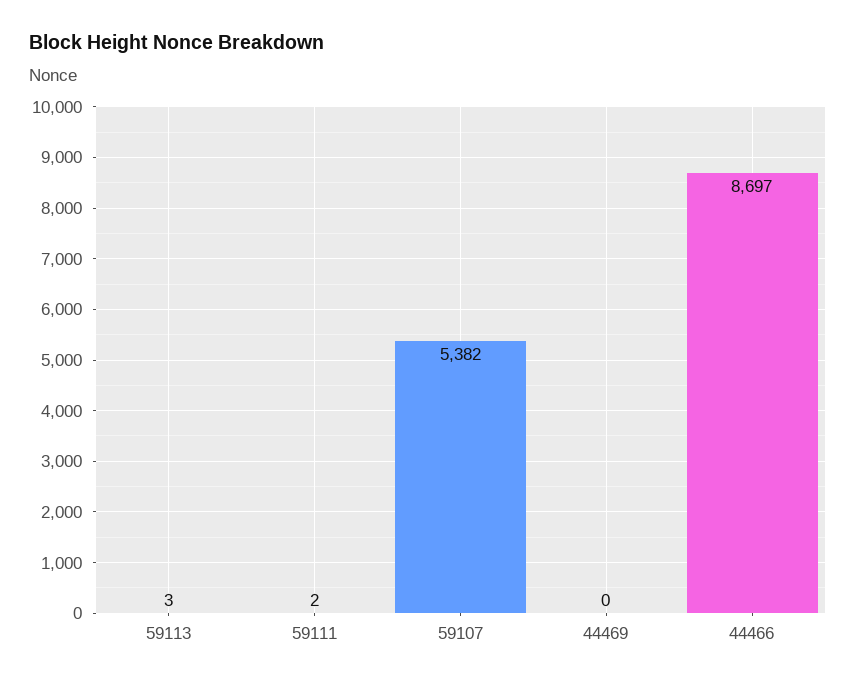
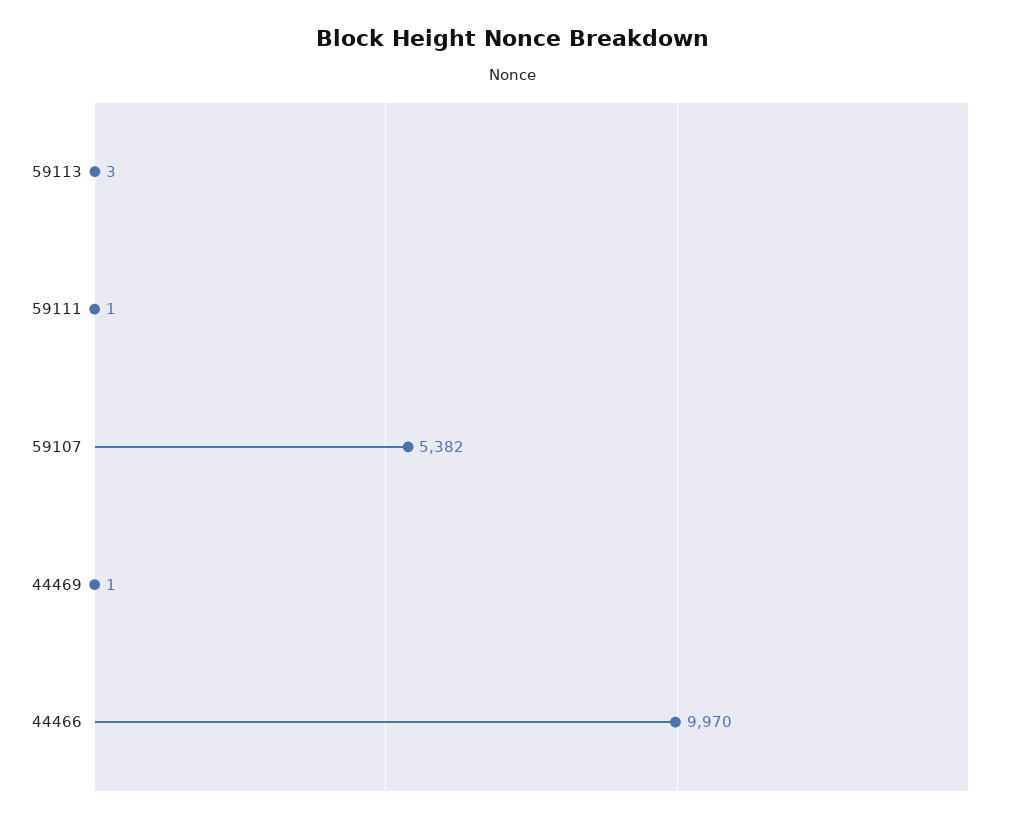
59111: 2 -> 1
44469: 0 -> 1
44466: 8697 -> 9970

